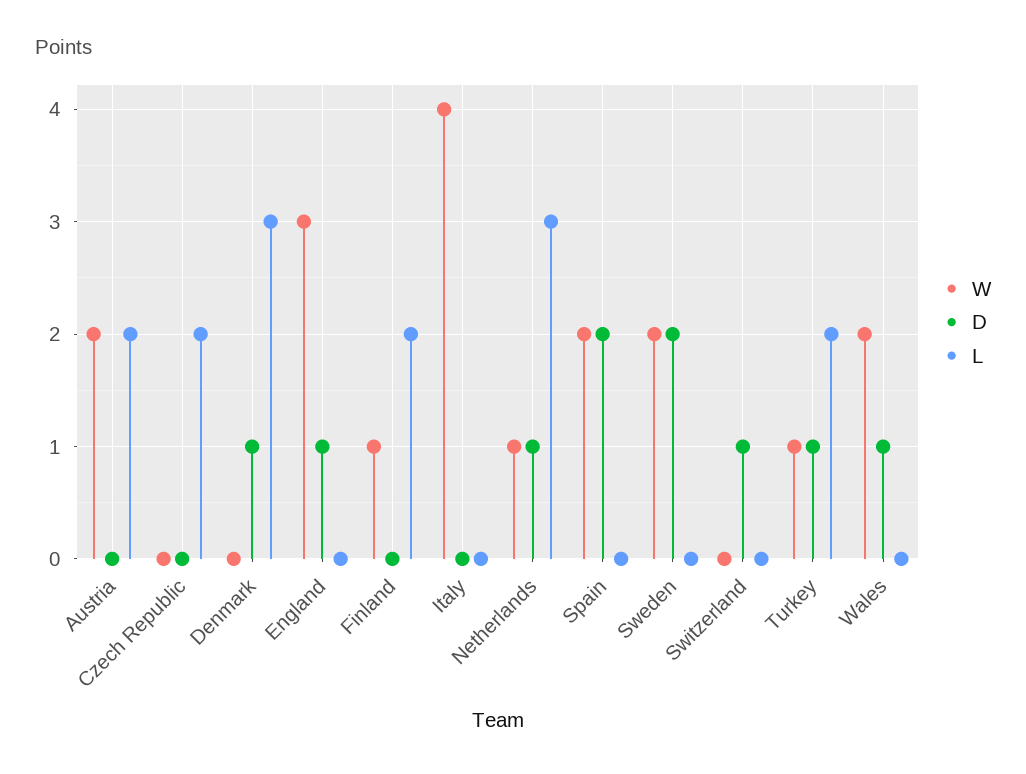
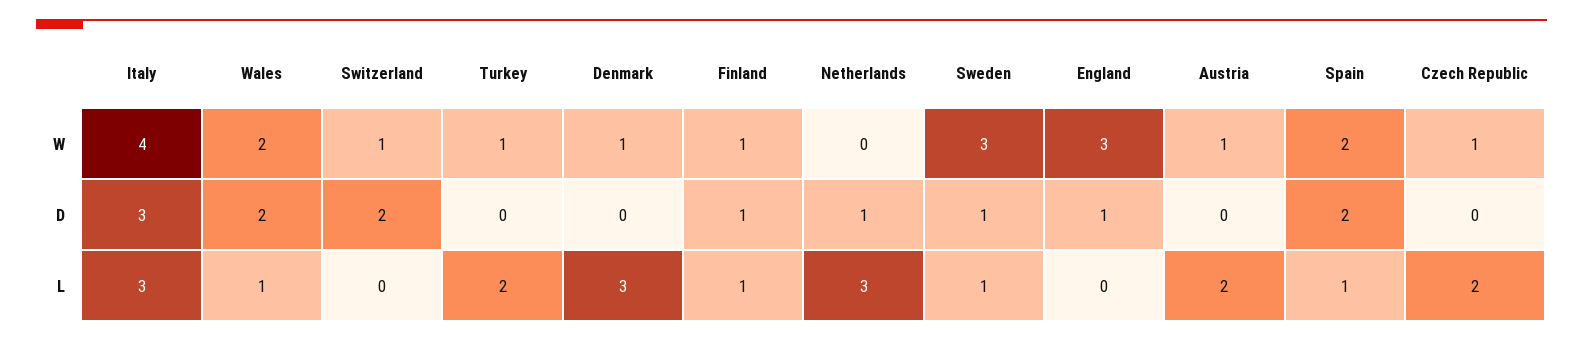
W, Austria: 2 -> 1
W, Czech Republic: 0 -> 1
W, Denmark: 0 -> 1
D, Denmark: 1 -> 0
D, Finland: 0 -> 1
L, Finland: 2 -> 1
D, Italy: 0 -> 3
L, Italy: 0 -> 3
W, Netherlands: 1 -> 0
L, Spain: 0 -> 1
W, Sweden: 2 -> 3
D, Sweden: 2 -> 1
L, Sweden: 0 -> 1
W, Switzerland: 0 -> 1
D, Switzerland: 1 -> 2
D, Turkey: 1 -> 0
D, Wales: 1 -> 2
L, Wales: 0 -> 1

